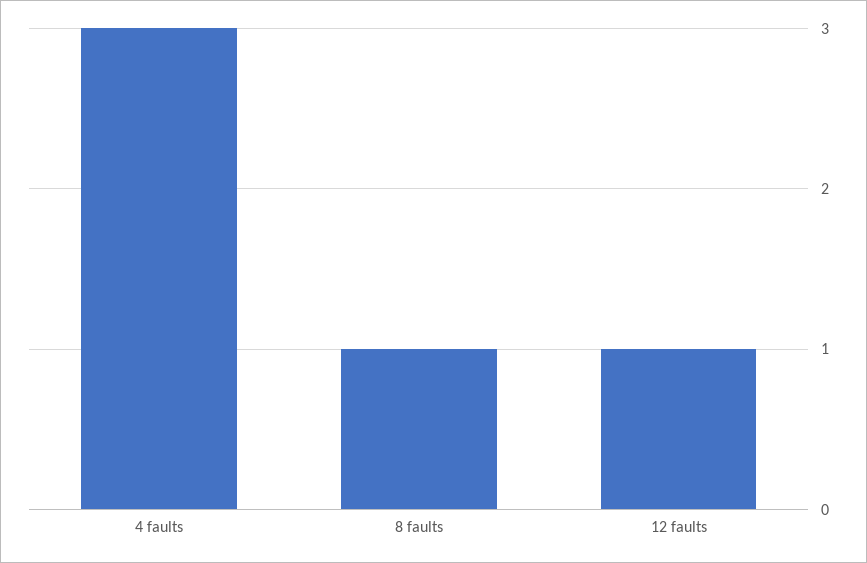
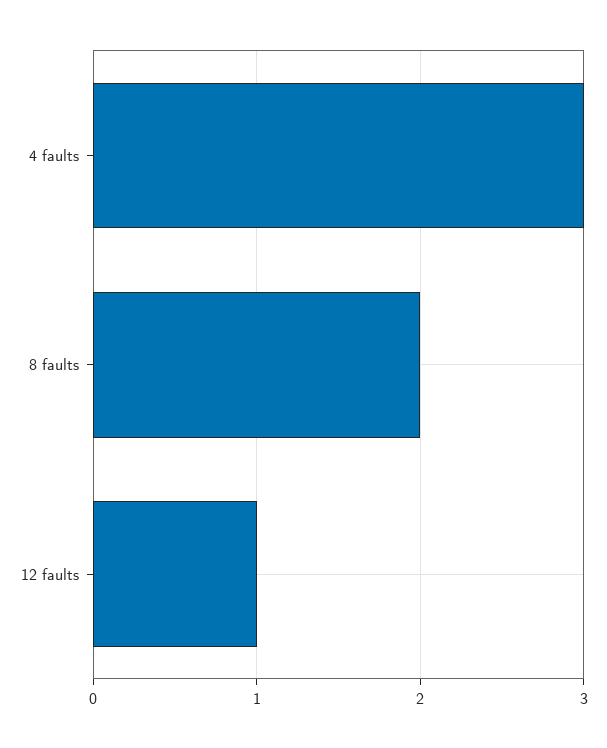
8 faults: 1 -> 2

